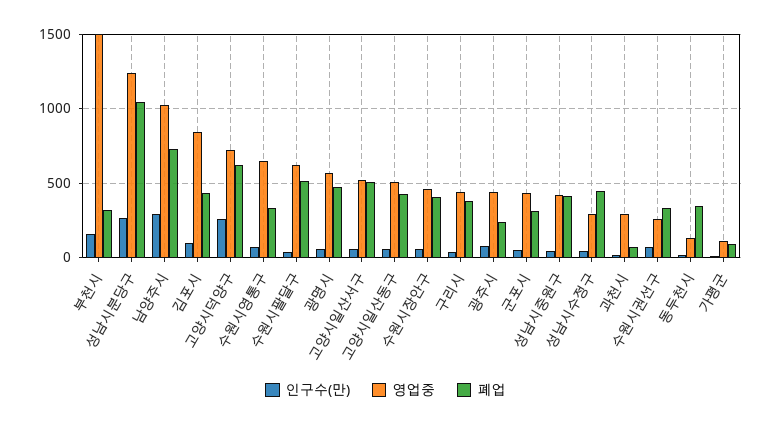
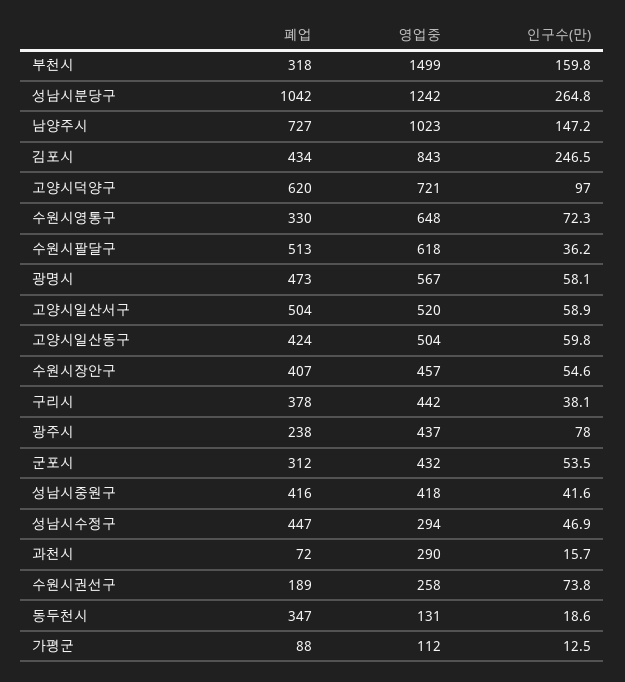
인구수(만), 남양주시: 300 -> 147.2
인구수(만), 김포시: 100 -> 246.5
인구수(만), 고양시덕양구: 250 -> 97
폐업, 수원시권선구: 350 -> 189

